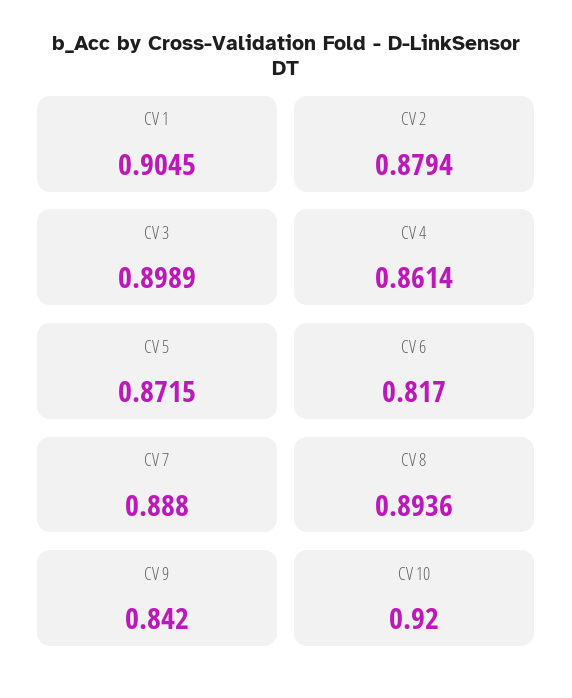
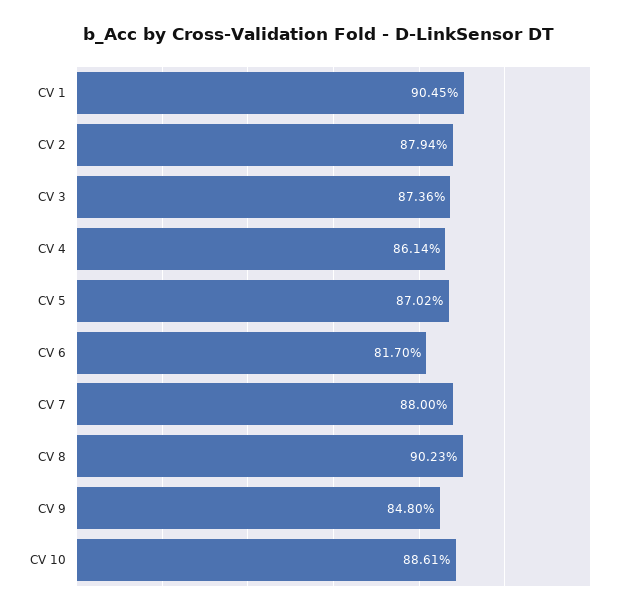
CV 3: 0.8989 -> 0.8736
CV 5: 0.8715 -> 0.8702
CV 7: 0.888 -> 0.88
CV 8: 0.8936 -> 0.9023
CV 9: 0.842 -> 0.848
CV 10: 0.92 -> 0.8861

